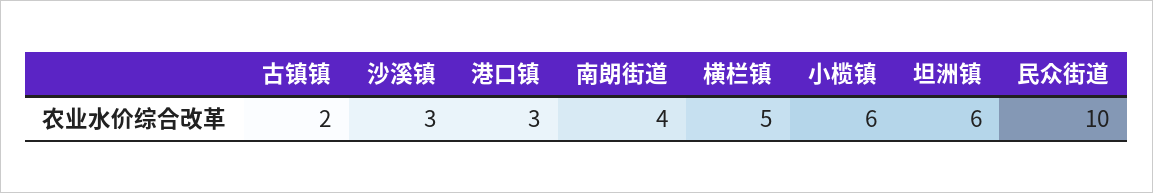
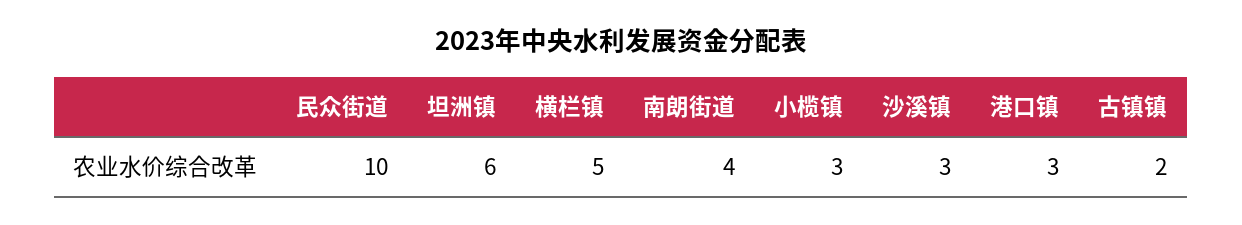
小榄镇: 6 -> 3

